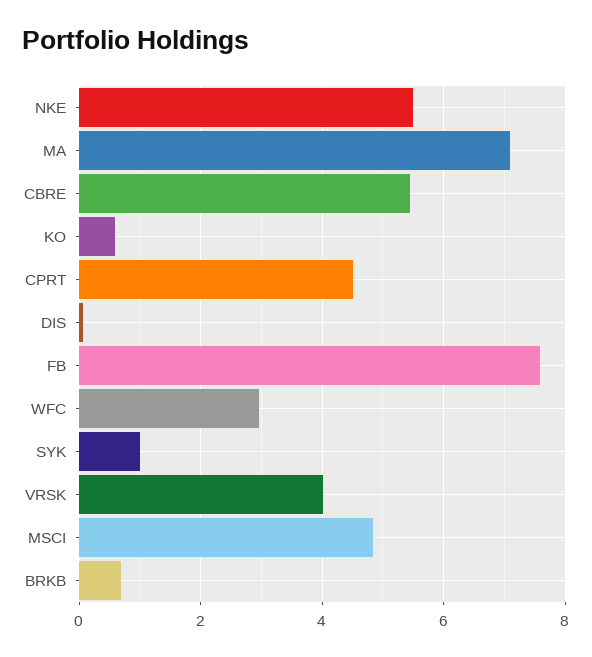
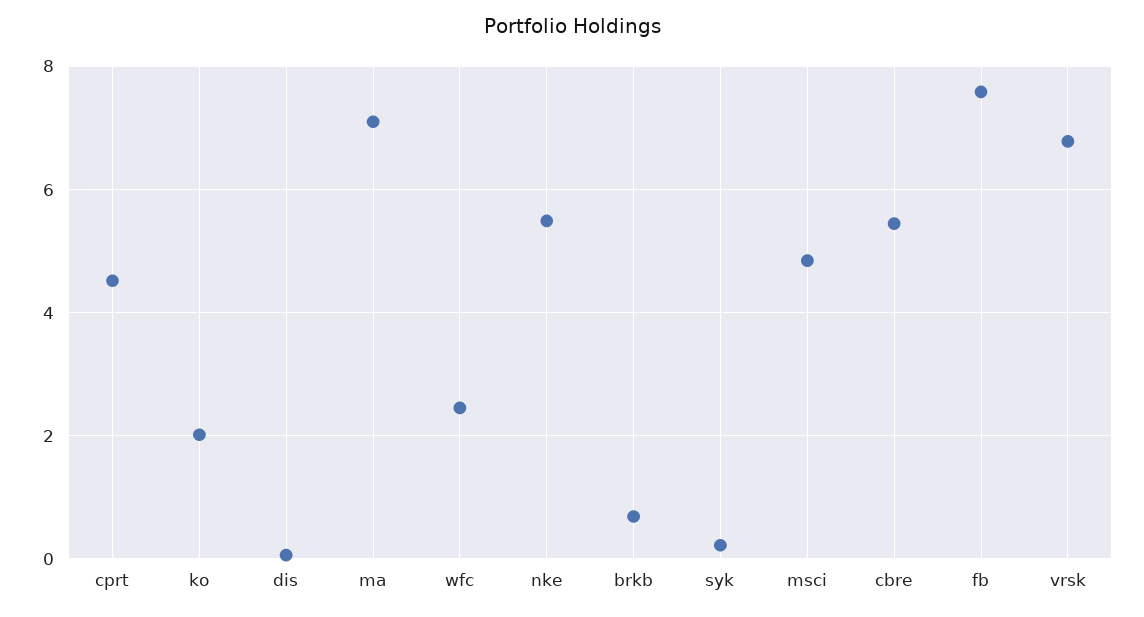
KO: 0.6 -> 2
WFC: 3 -> 2.4
SYK: 1 -> 0.2
VRSK: 4 -> 6.8

